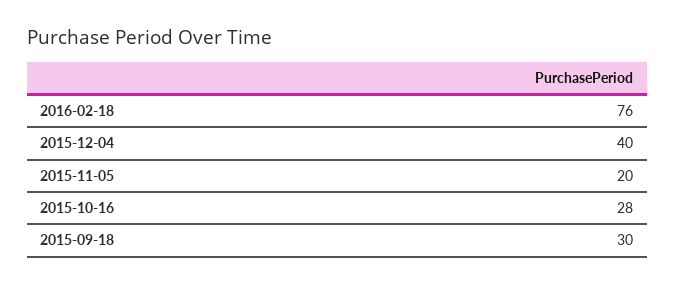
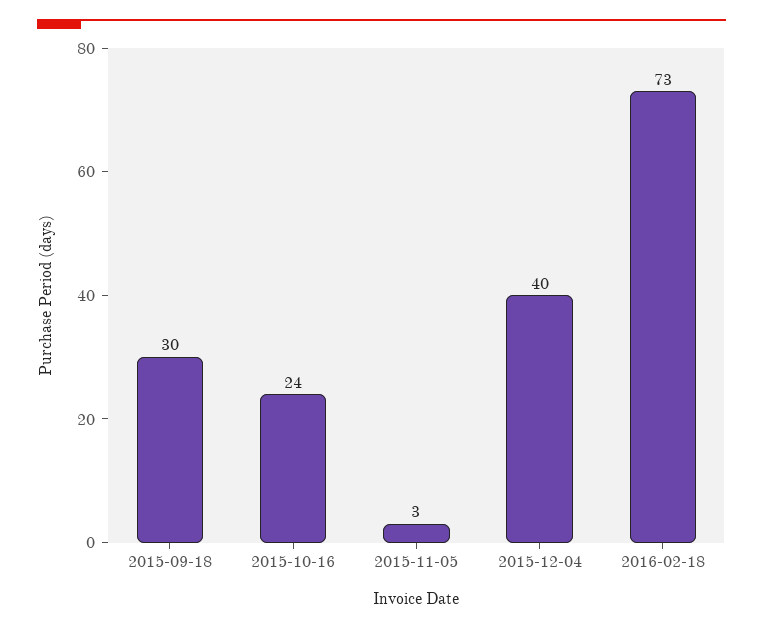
2016-02-18: 76 -> 73
2015-11-05: 20 -> 3
2015-10-16: 28 -> 24

